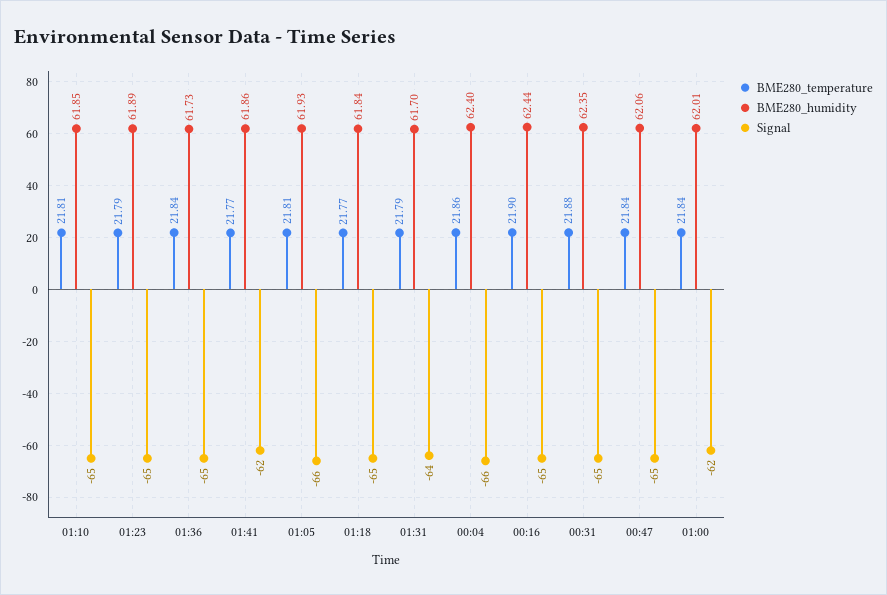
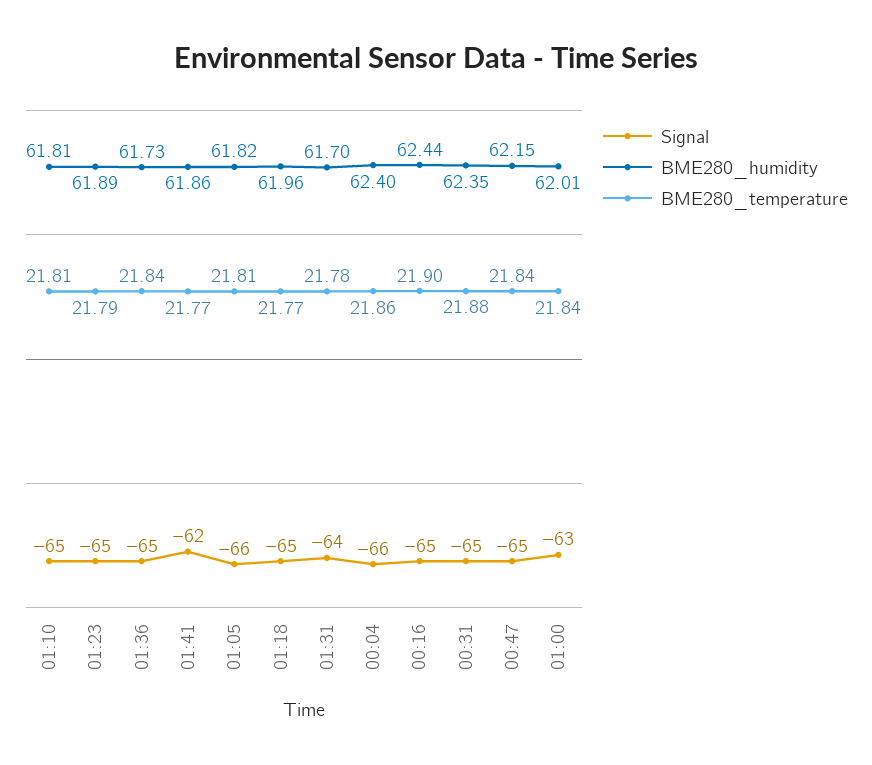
BME280_humidity, 01:10: 61.85 -> 61.81
BME280_humidity, 01:05: 61.93 -> 61.82
BME280_humidity, 01:18: 61.84 -> 61.96
BME280_temperature, 01:31: 21.79 -> 21.78
BME280_humidity, 00:47: 62.06 -> 62.15
Signal, 01:00: -62 -> -63

